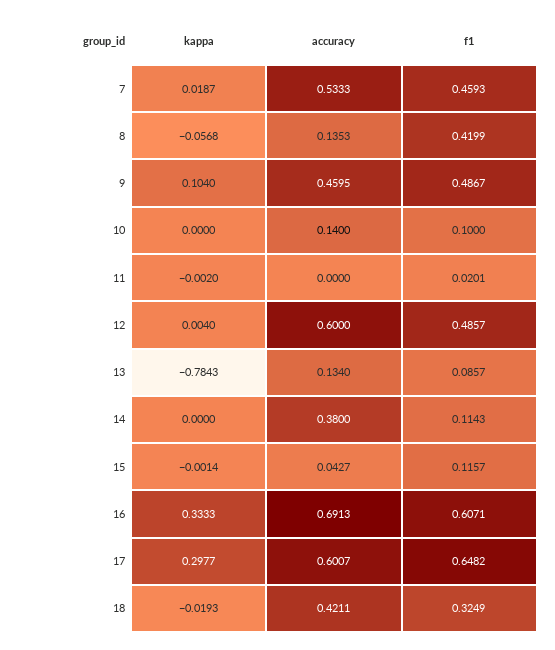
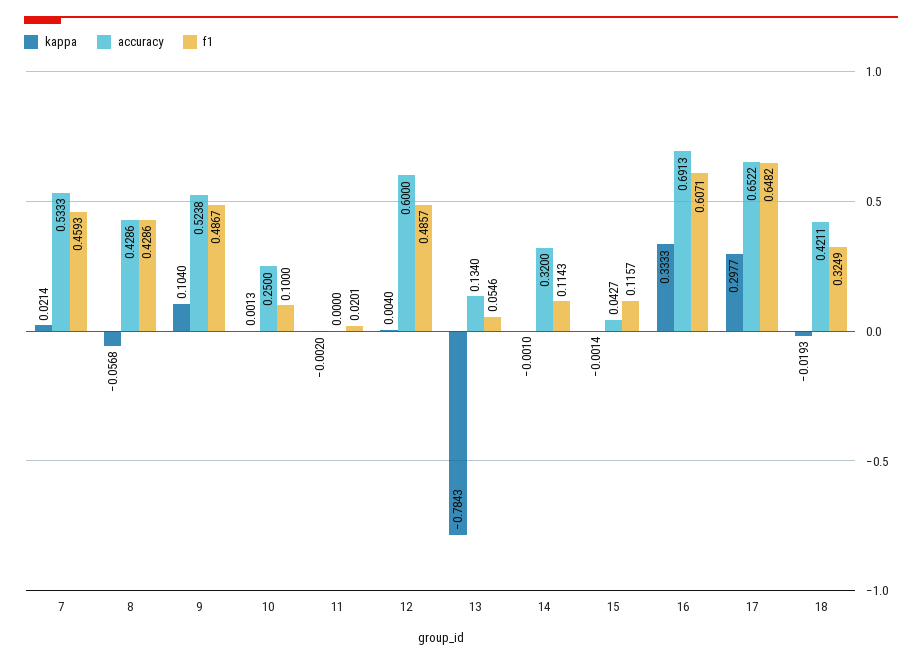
kappa, 7: 0.0187 -> 0.0214
accuracy, 8: 0.1353 -> 0.4286
f1, 8: 0.4199 -> 0.4286
accuracy, 9: 0.4595 -> 0.5238
kappa, 10: 0 -> 0.0013
accuracy, 10: 0.14 -> 0.25
f1, 13: 0.0857 -> 0.0546
kappa, 14: 0 -> -0.001
accuracy, 14: 0.38 -> 0.32
accuracy, 17: 0.6007 -> 0.6522

